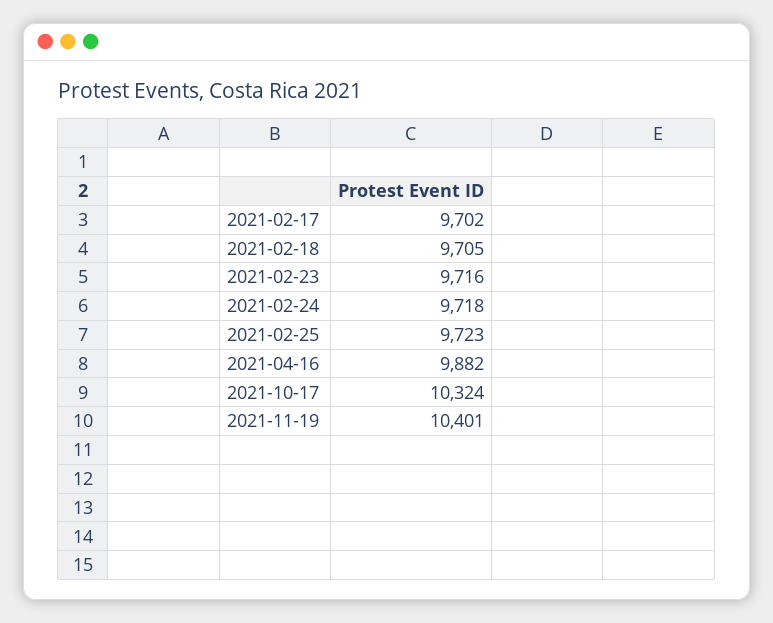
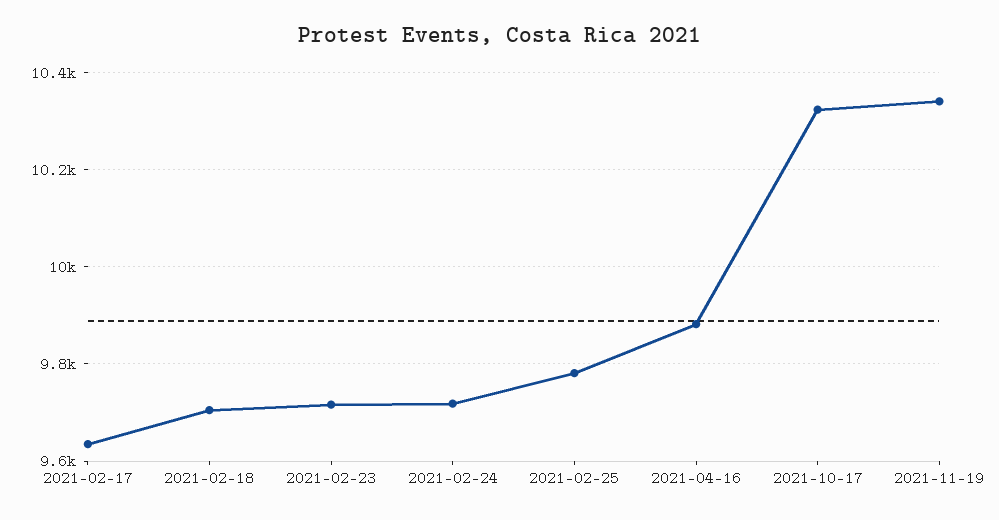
2021-02-17: 9702 -> 9640
2021-02-25: 9723 -> 9780
2021-11-19: 10401 -> 10340

